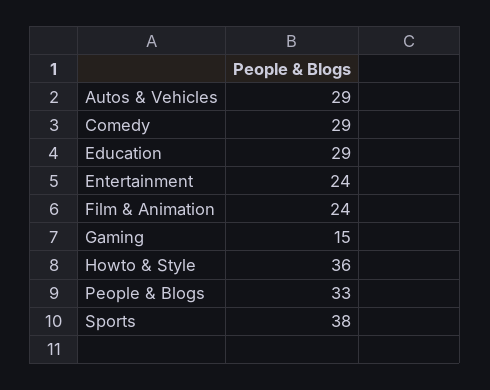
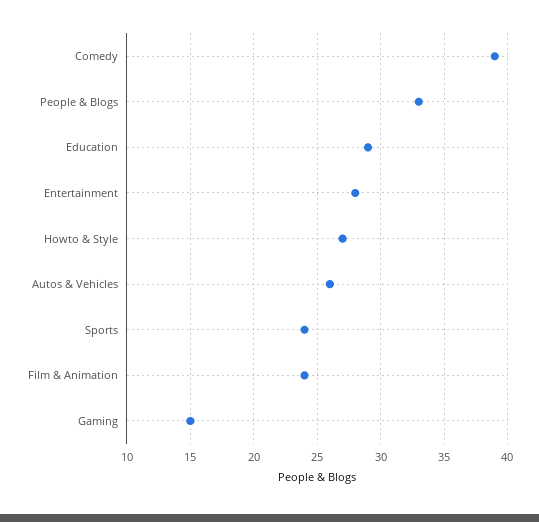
Autos & Vehicles: 29 -> 26
Comedy: 29 -> 39
Entertainment: 24 -> 28
Howto & Style: 36 -> 27
Sports: 38 -> 24

